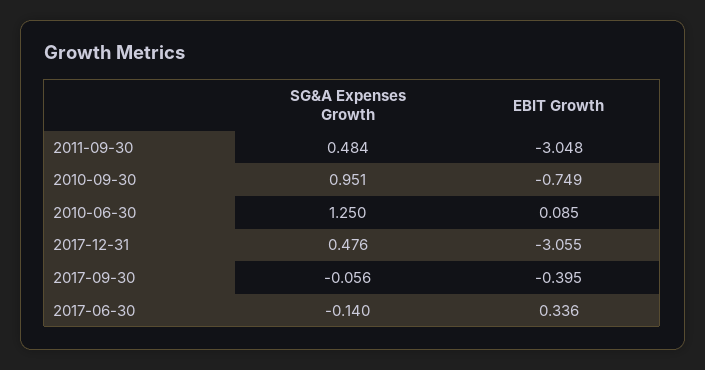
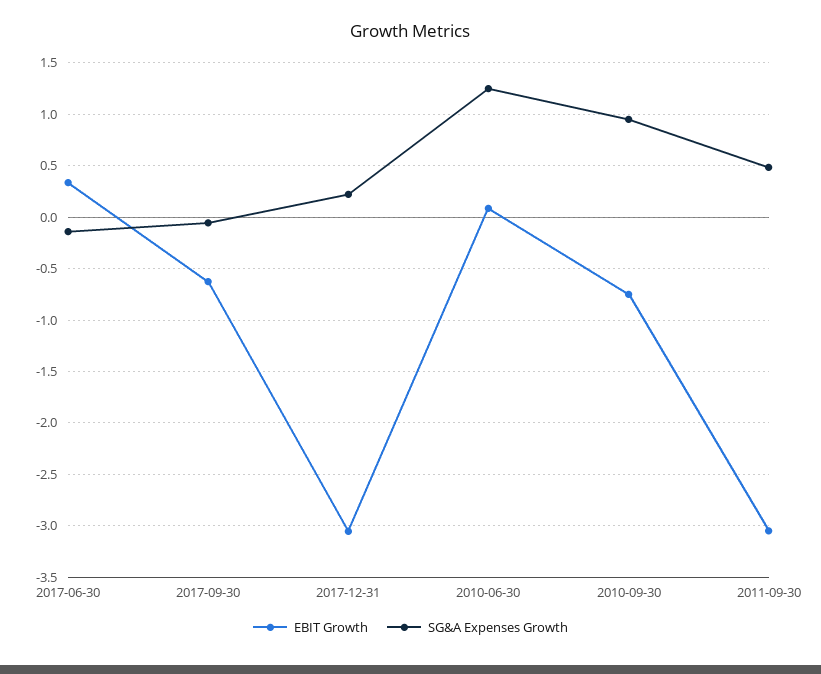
SG&A Expenses Growth, 2017-12-31: 0.476 -> 0.2
EBIT Growth, 2017-09-30: -0.395 -> -0.6

